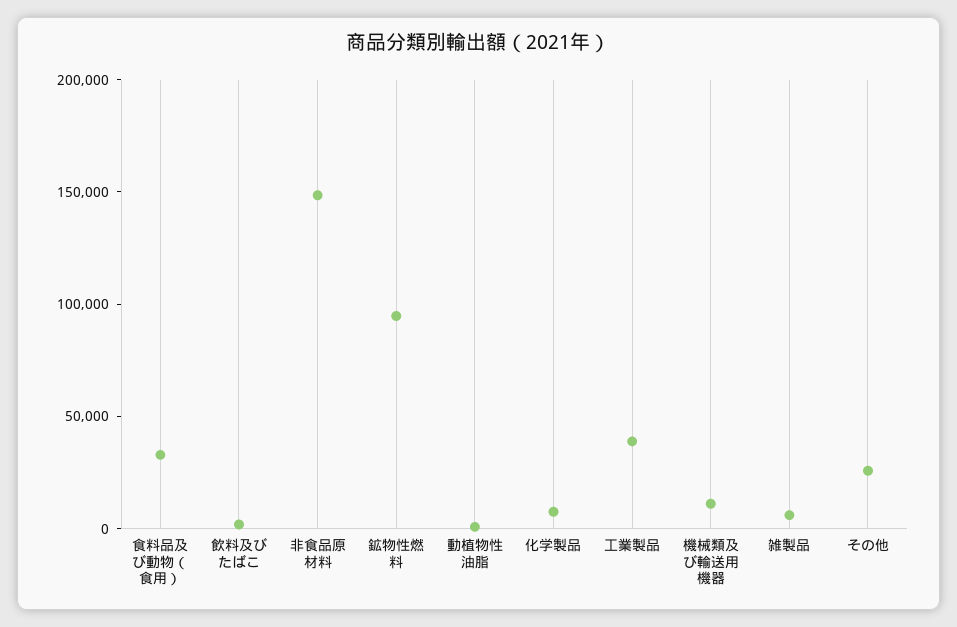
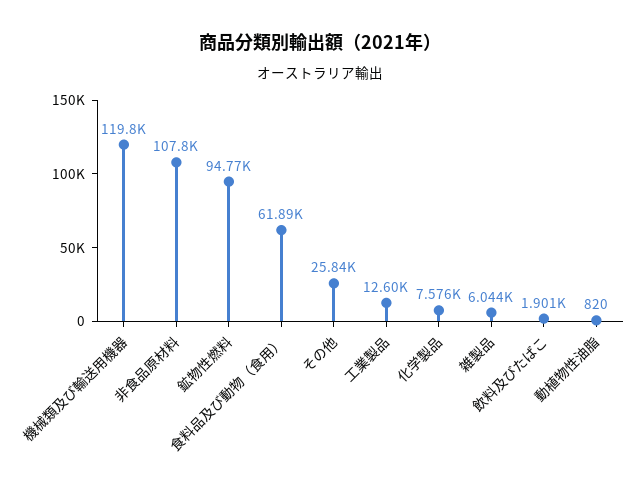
食料品及び動物（食用）: 30000 -> 61890
非食品原材料: 150000 -> 107800
工業製品: 40000 -> 12600
機械類及び輸送用機器: 10000 -> 119800

